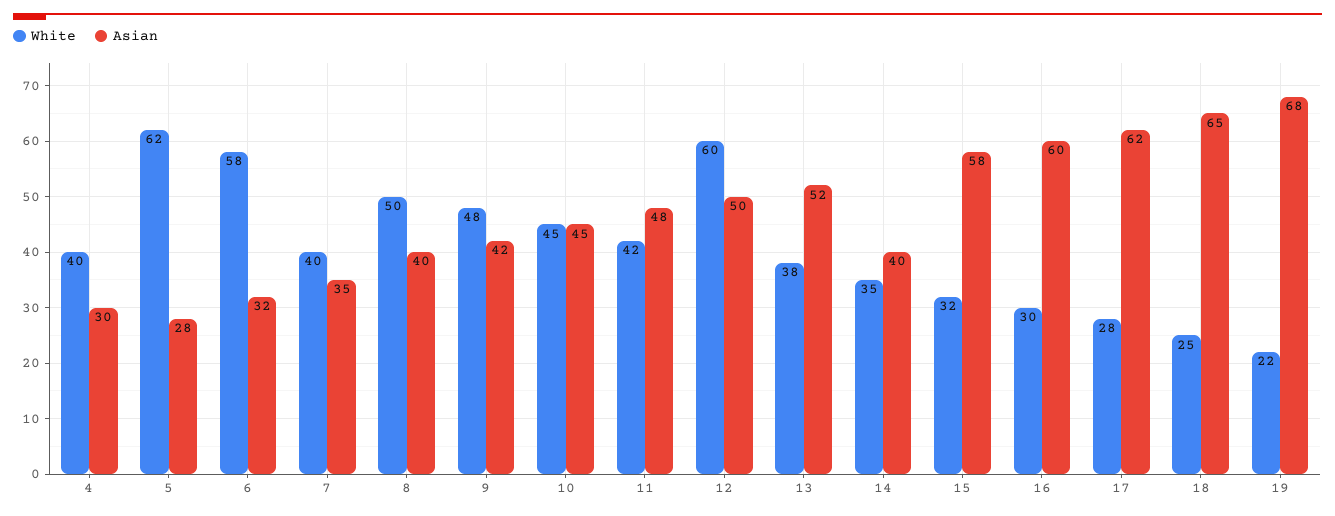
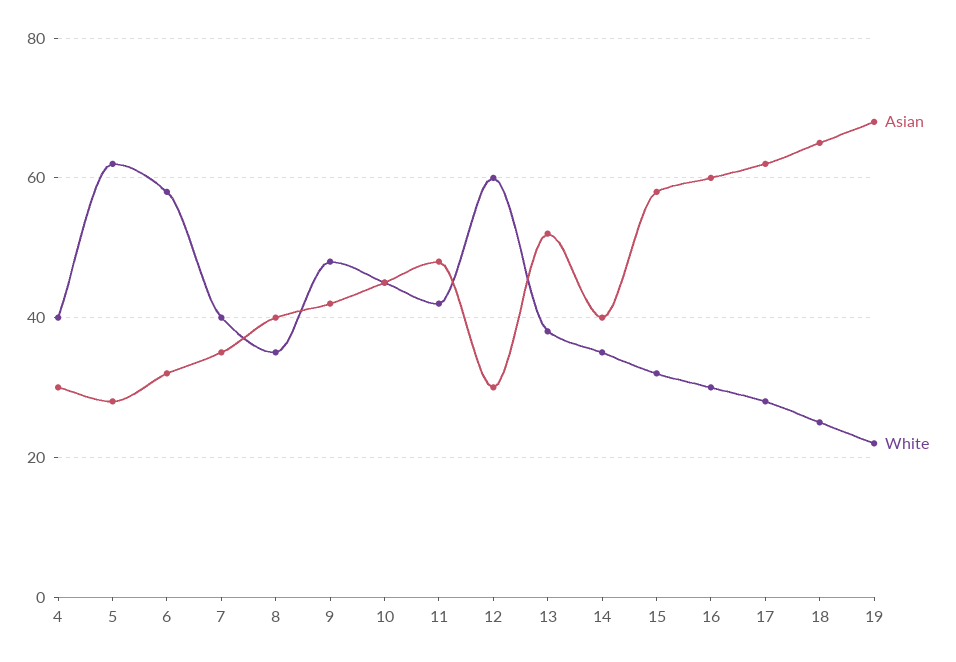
White, 8: 50 -> 35
Asian, 12: 50 -> 30

